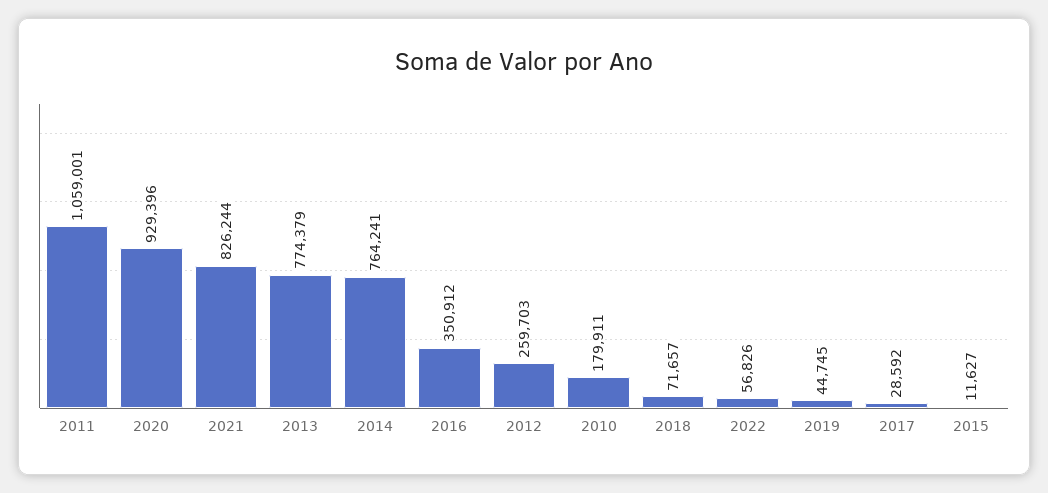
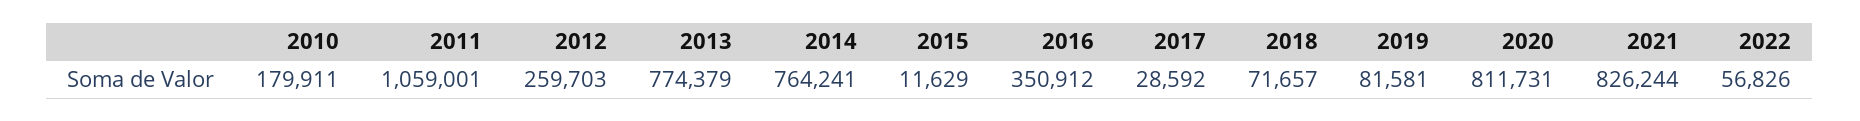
2020: 929396 -> 811731
2019: 44745 -> 81581
2015: 11627 -> 11629

